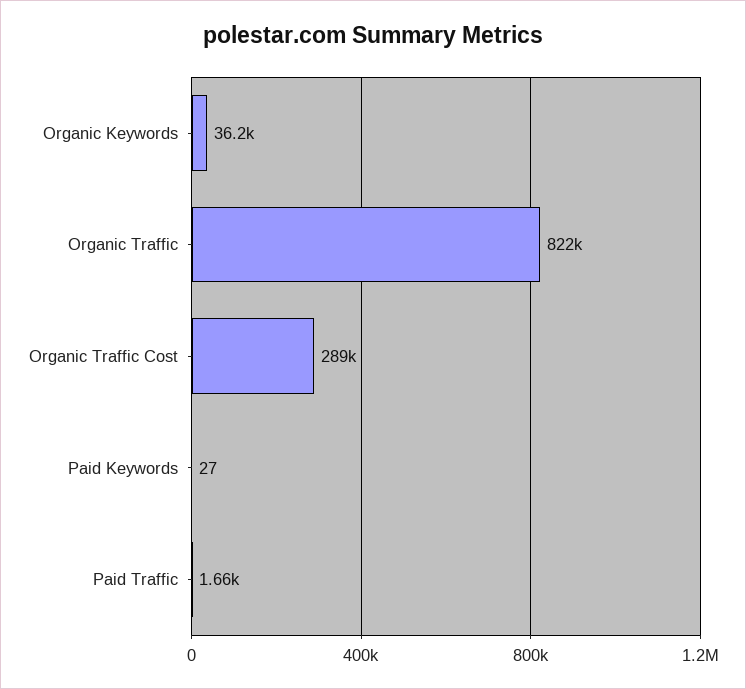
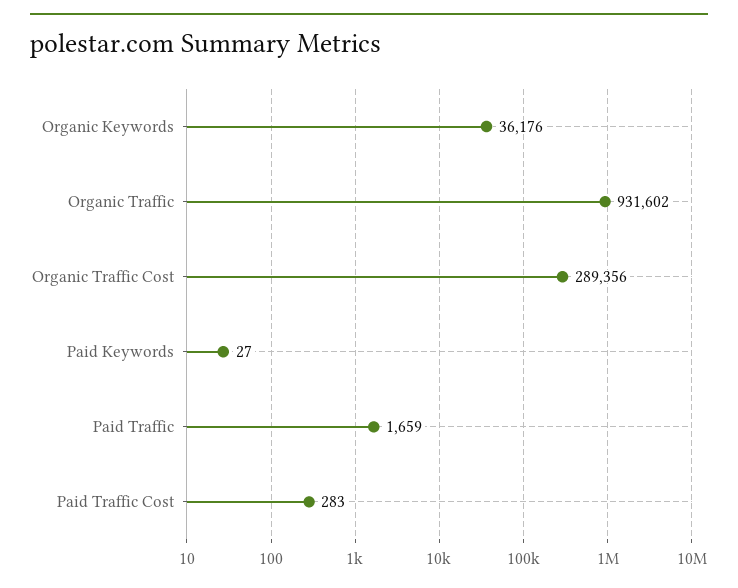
Organic Traffic: 822000 -> 931602
Paid Traffic Cost: none -> 283

